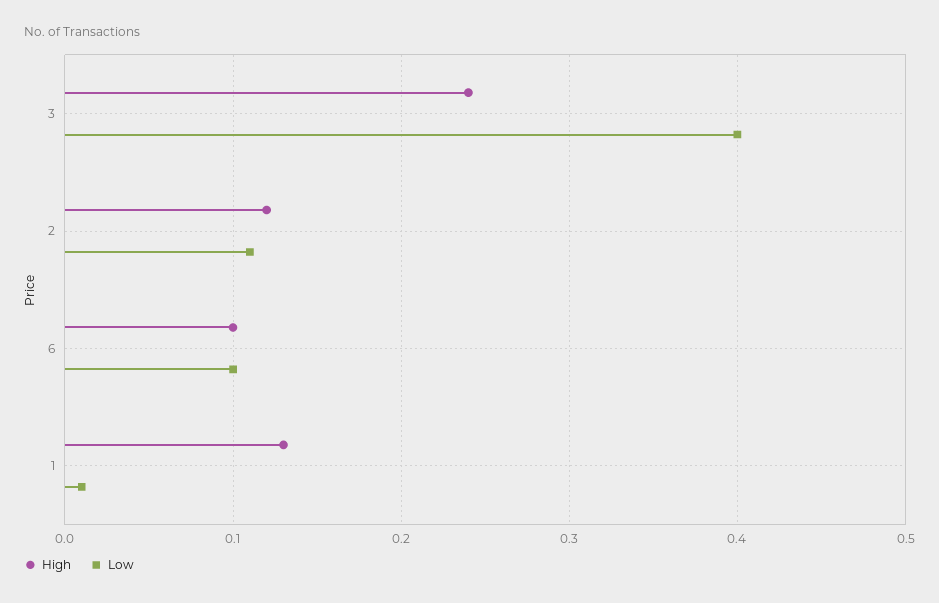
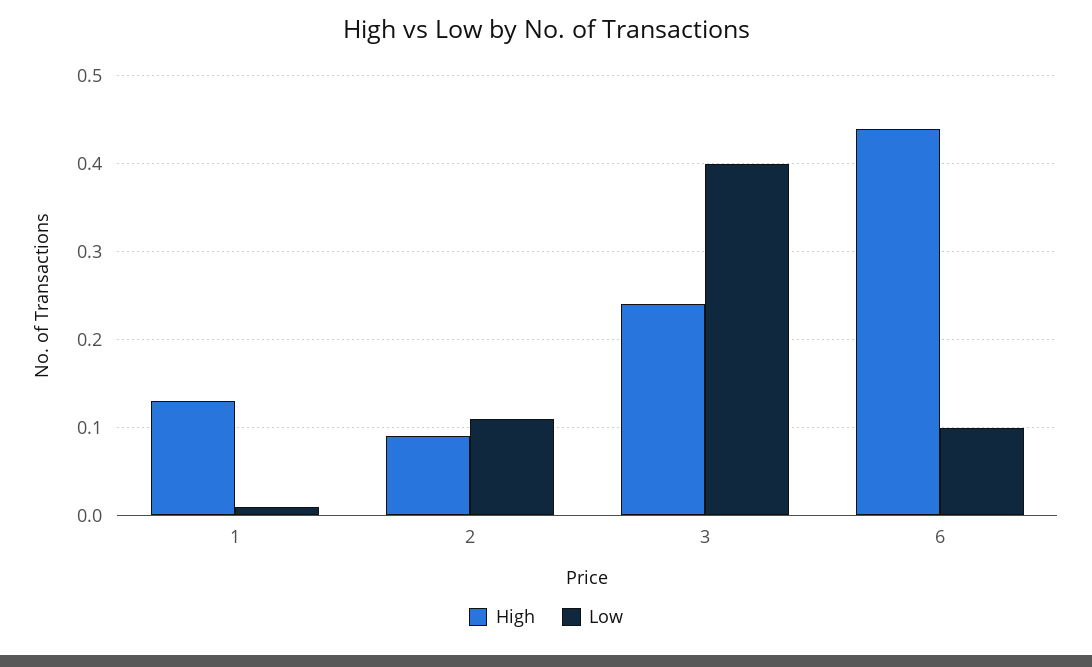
High, 2: 0.12 -> 0.09
High, 6: 0.1 -> 0.44

